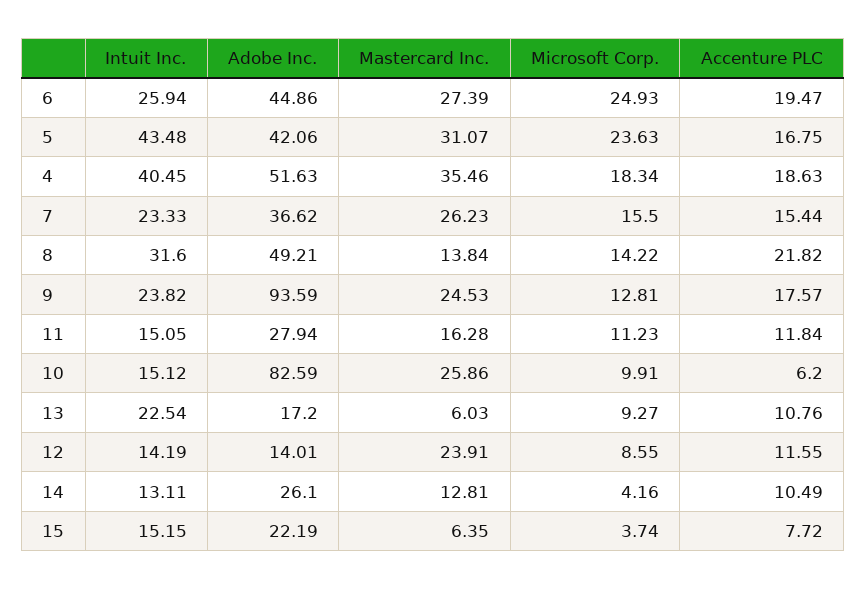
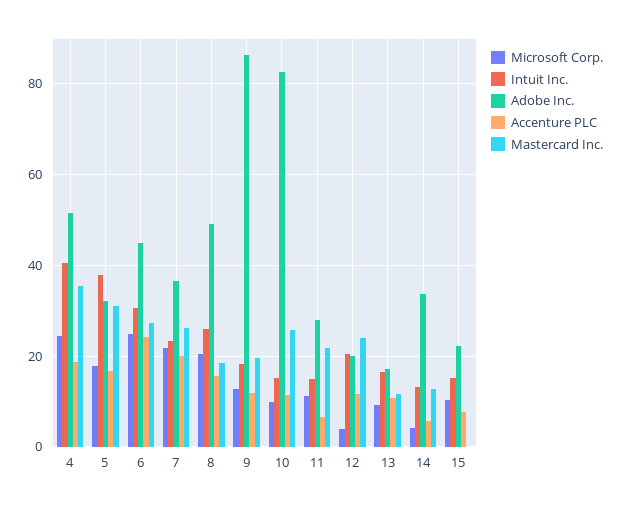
Intuit Inc., 6: 25.94 -> 30
Accenture PLC, 6: 19.47 -> 24
Intuit Inc., 5: 43.48 -> 38
Adobe Inc., 5: 42.06 -> 32
Microsoft Corp., 5: 23.63 -> 18
Microsoft Corp., 4: 18.34 -> 24
Microsoft Corp., 7: 15.5 -> 22
Accenture PLC, 7: 15.44 -> 20
Intuit Inc., 8: 31.6 -> 26
Mastercard Inc., 8: 13.84 -> 18
Microsoft Corp., 8: 14.22 -> 20
Accenture PLC, 8: 21.82 -> 16
Intuit Inc., 9: 23.82 -> 18
Adobe Inc., 9: 93.59 -> 86
Mastercard Inc., 9: 24.53 -> 20
Accenture PLC, 9: 17.57 -> 12
Mastercard Inc., 11: 16.28 -> 22
Accenture PLC, 11: 11.84 -> 6
Accenture PLC, 10: 6.2 -> 12
Intuit Inc., 13: 22.54 -> 16
Mastercard Inc., 13: 6.03 -> 12
Intuit Inc., 12: 14.19 -> 20
Adobe Inc., 12: 14.01 -> 20
Microsoft Corp., 12: 8.55 -> 4
Adobe Inc., 14: 26.1 -> 34
Accenture PLC, 14: 10.49 -> 6
Mastercard Inc., 15: 6.35 -> 0
Microsoft Corp., 15: 3.74 -> 10

